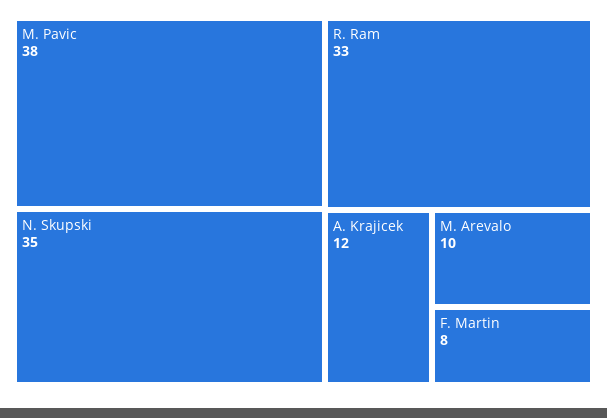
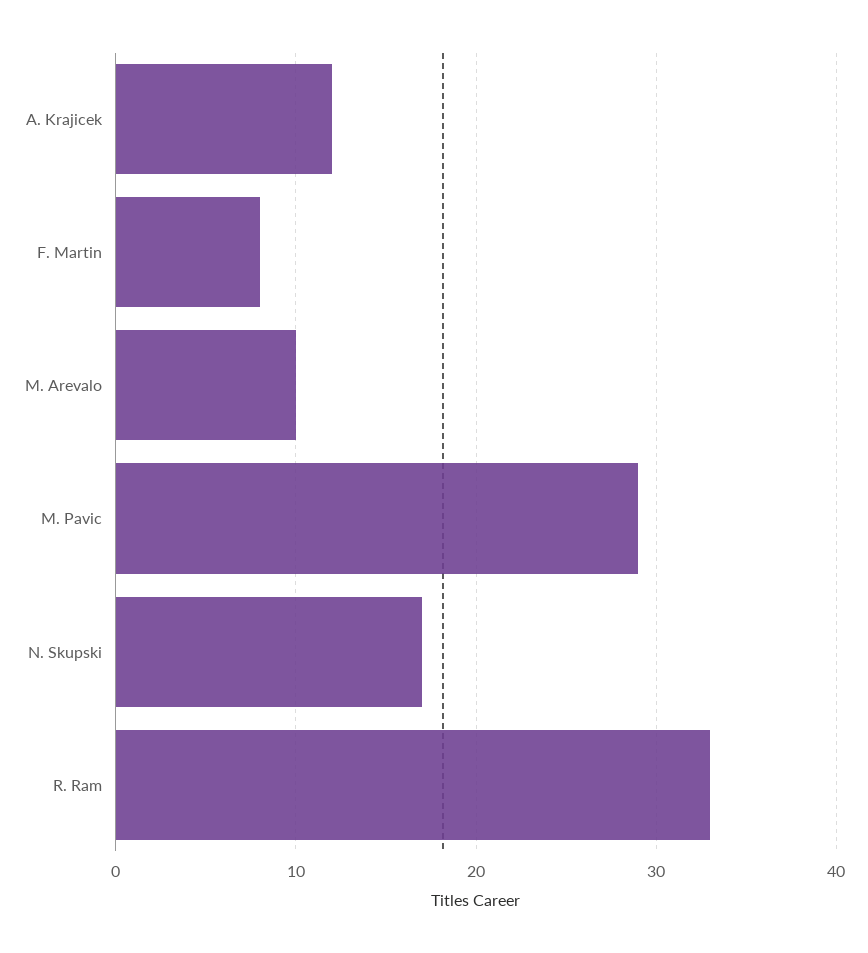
M. Pavic: 38 -> 29
N. Skupski: 35 -> 17

